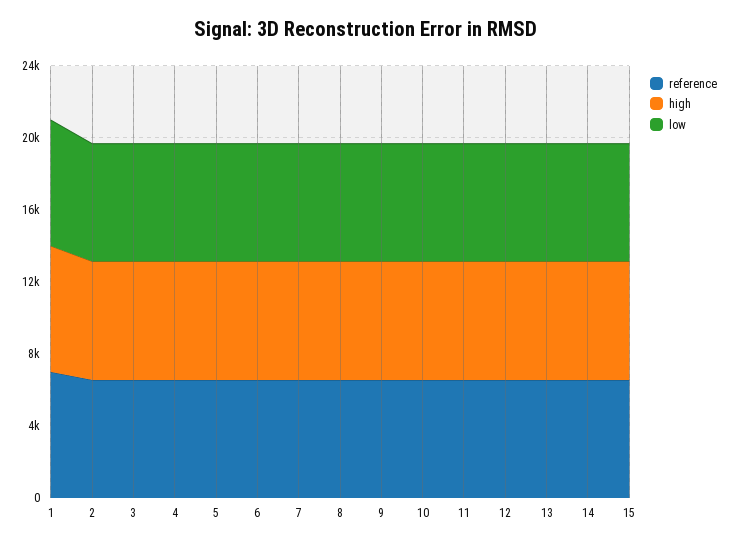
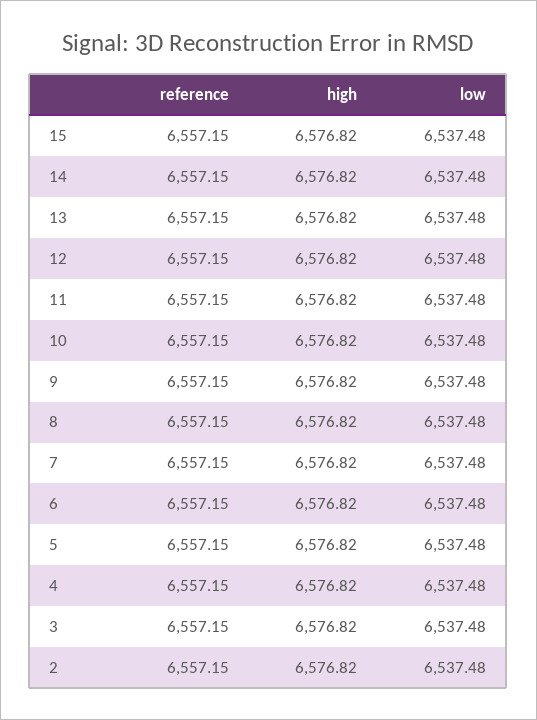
reference, 1: 7000 -> none
high, 1: 7000 -> none
low, 1: 7000 -> none

